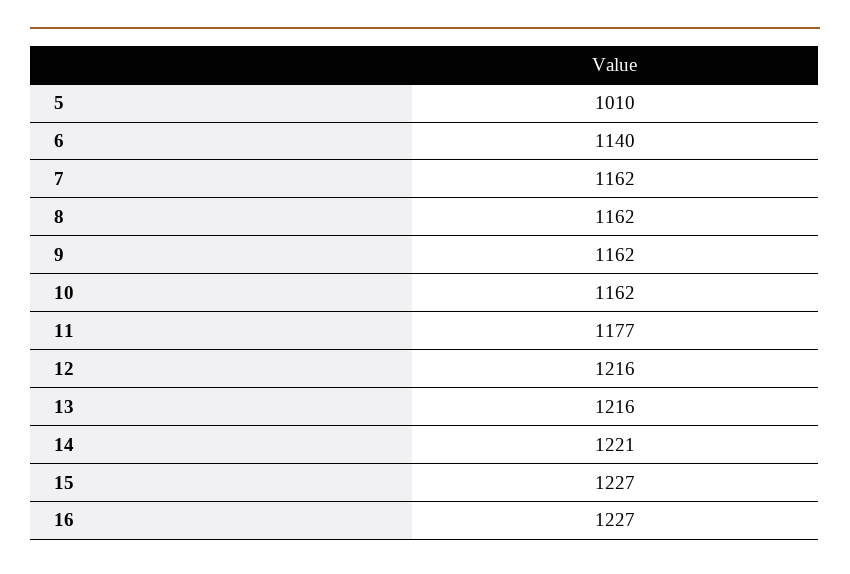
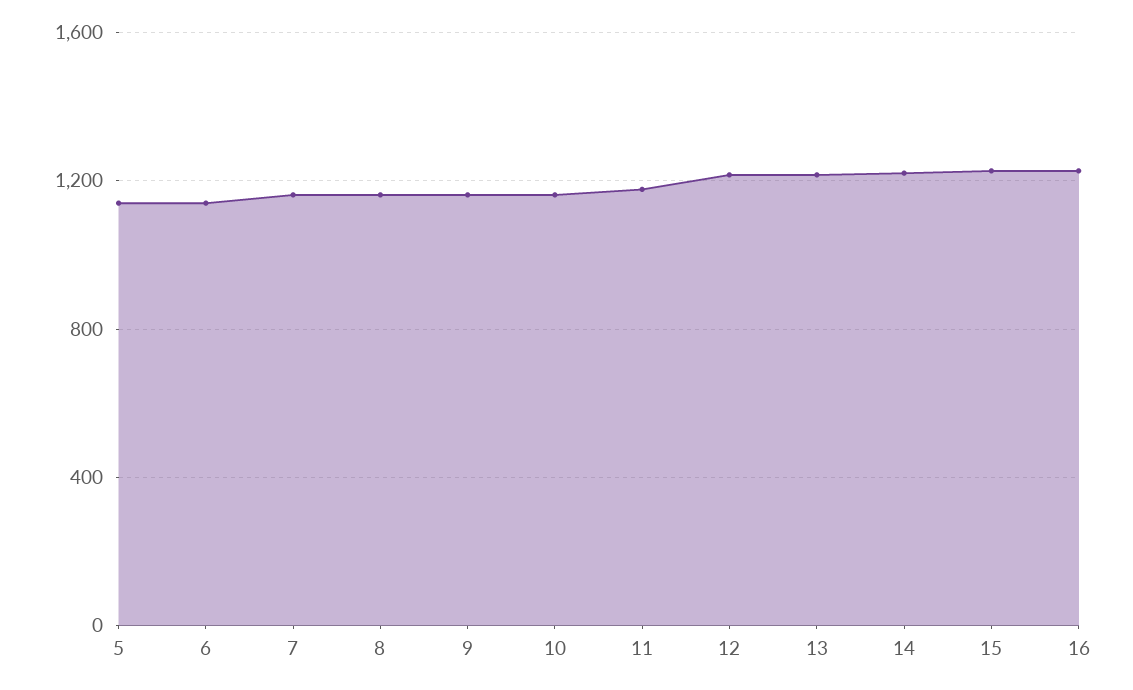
5: 1010 -> 1150

